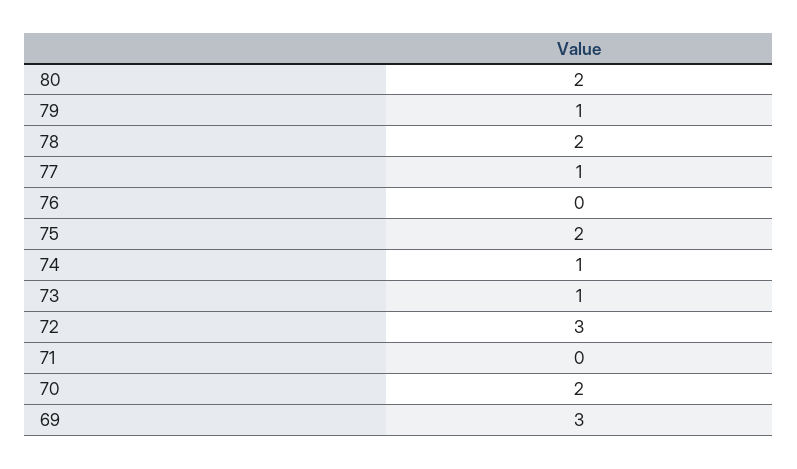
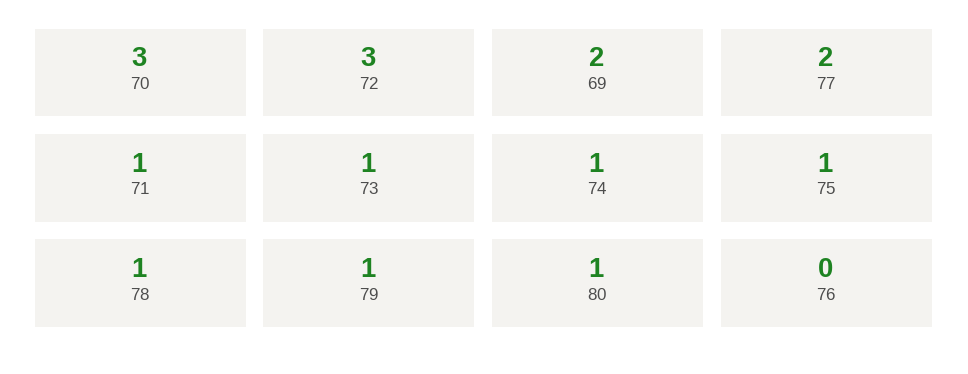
80: 2 -> 1
78: 2 -> 1
77: 1 -> 2
75: 2 -> 1
71: 0 -> 1
70: 2 -> 3
69: 3 -> 2

